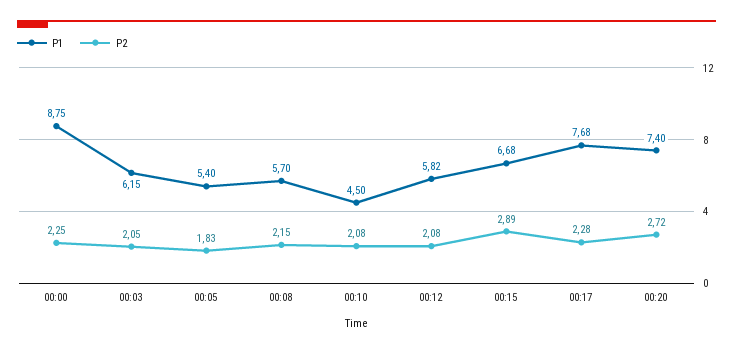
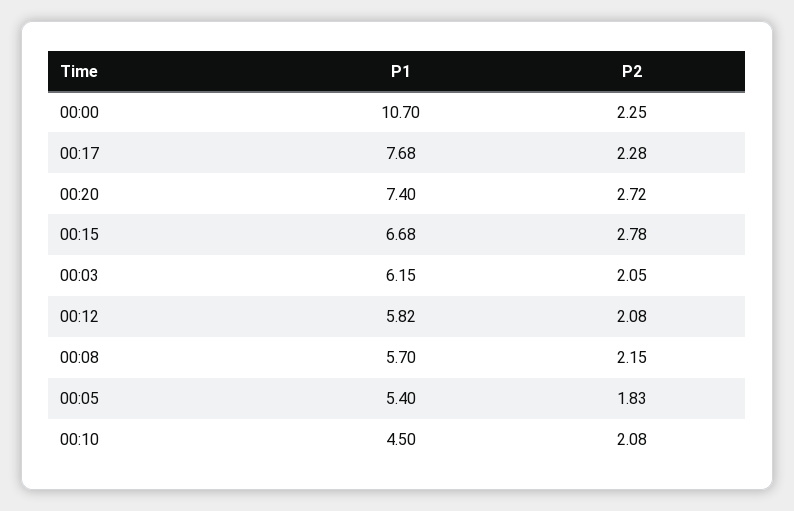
P1, 00:00: 8.75 -> 10.7
P2, 00:15: 2.89 -> 2.78

